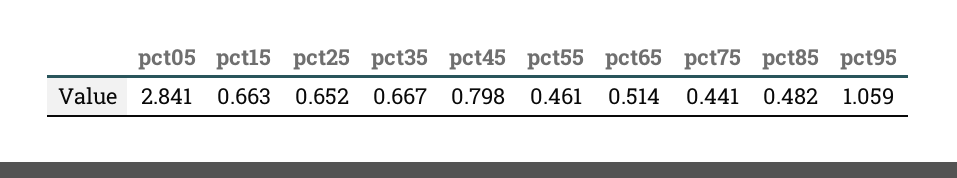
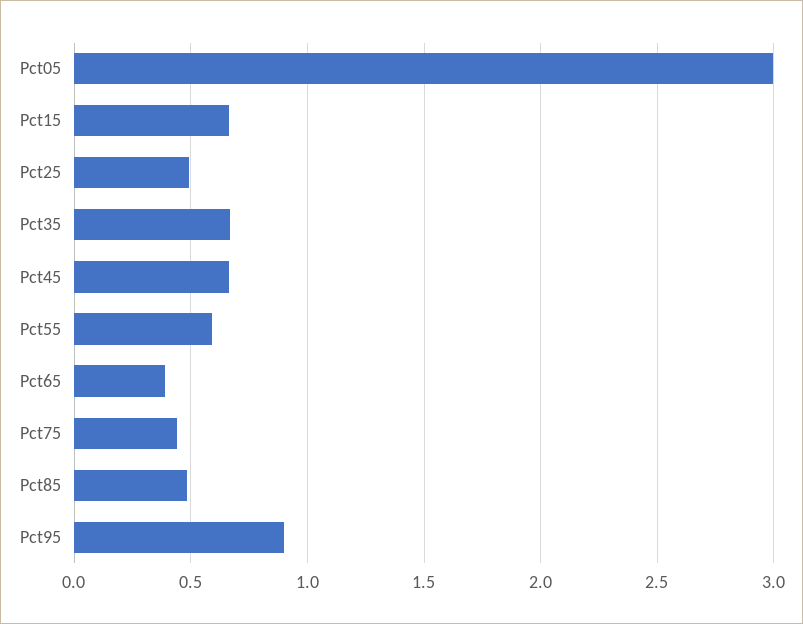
pct05: 2.841 -> 3
pct25: 0.652 -> 0.5
pct45: 0.798 -> 0.65
pct55: 0.461 -> 0.6
pct65: 0.514 -> 0.4
pct95: 1.059 -> 0.9

